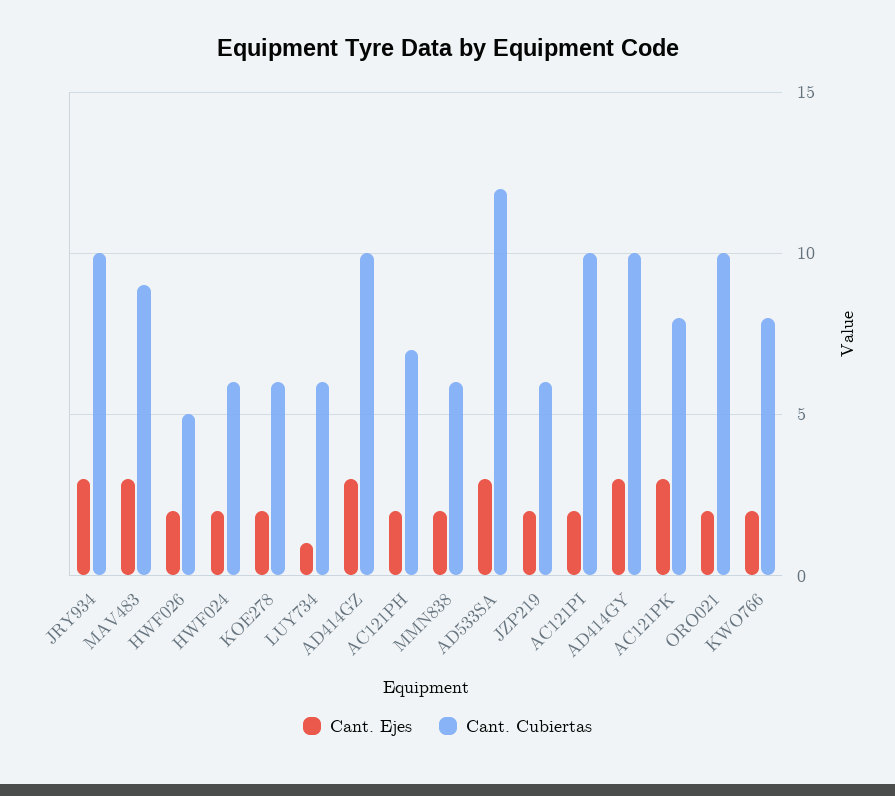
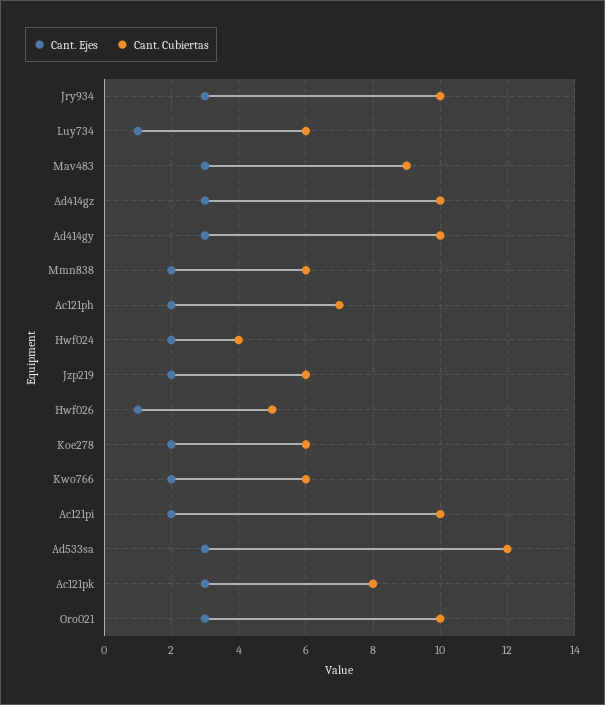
Cant. Ejes, HWF026: 2 -> 1
Cant. Cubiertas, HWF024: 6 -> 4
Cant. Ejes, ORO021: 2 -> 3
Cant. Cubiertas, KWO766: 8 -> 6

